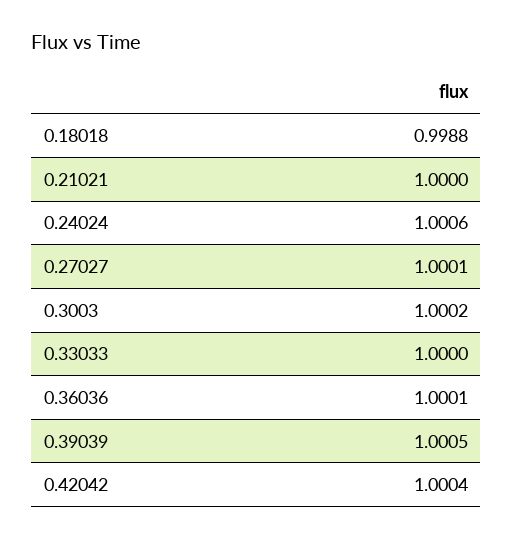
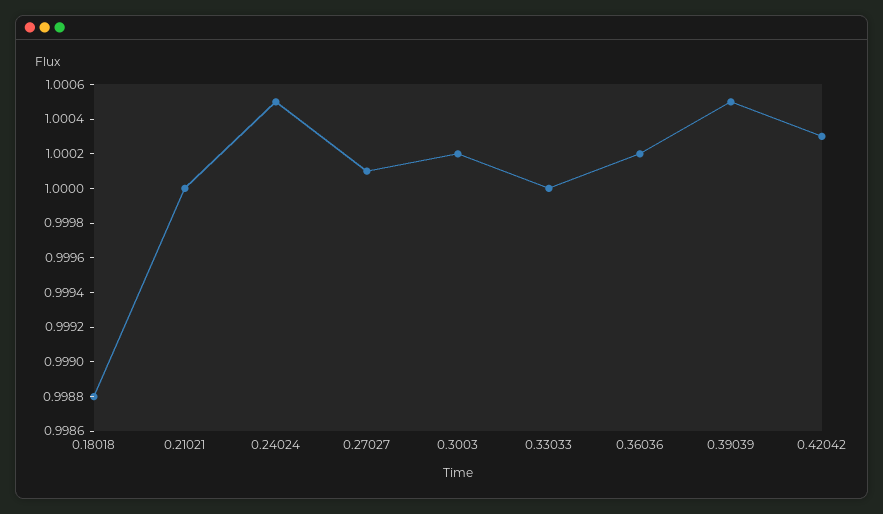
0.24024: 1.0006 -> 1.0005
0.36036: 1.0001 -> 1.0002
0.42042: 1.0004 -> 1.0003

